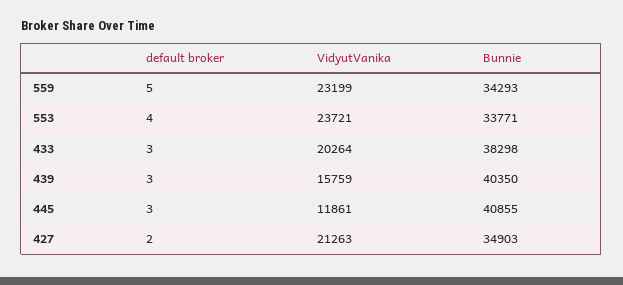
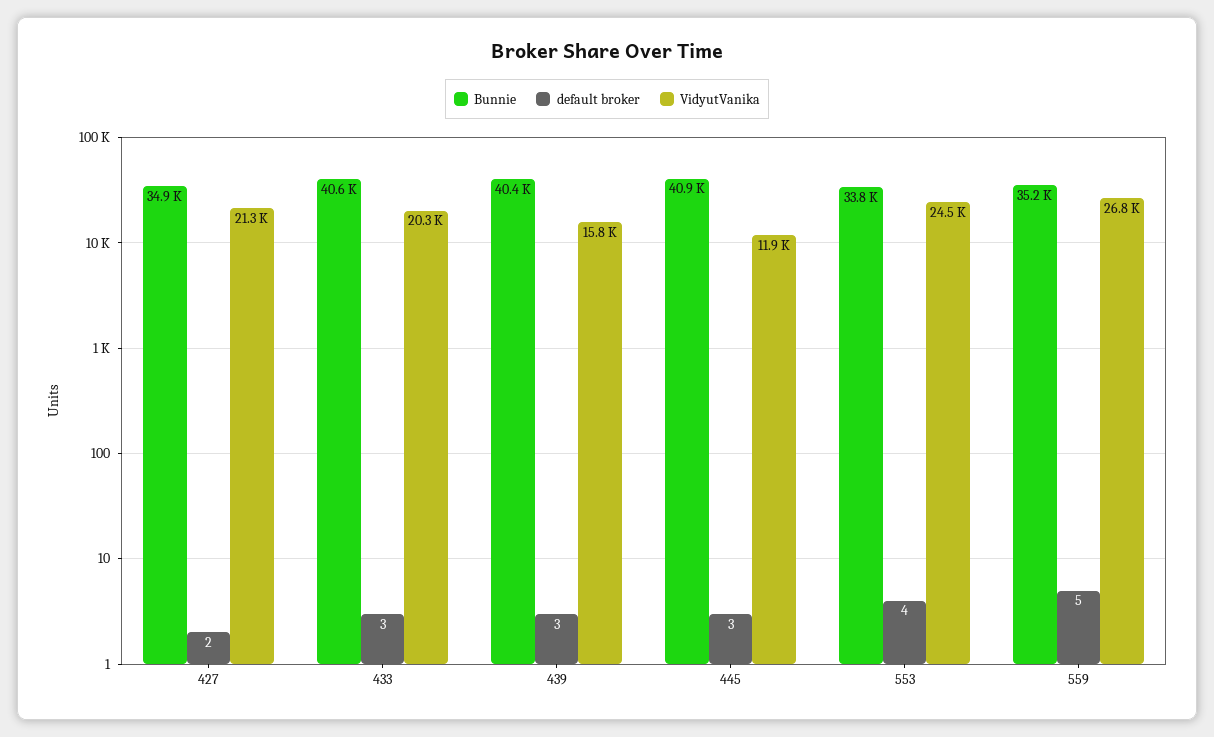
VidyutVanika, 559: 23199 -> 26800
Bunnie, 559: 34293 -> 35200
VidyutVanika, 553: 23721 -> 24500
Bunnie, 433: 38298 -> 40600

